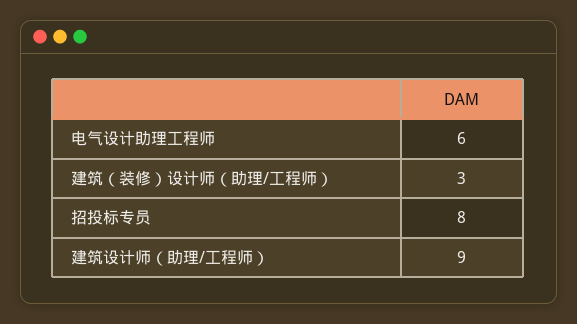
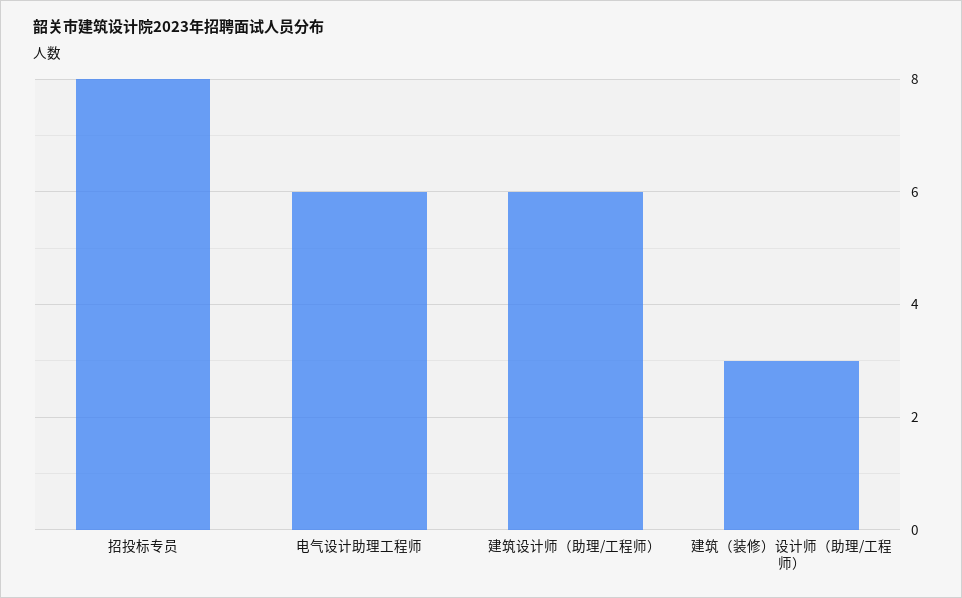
建筑设计师（助理/工程师）: 9 -> 6

